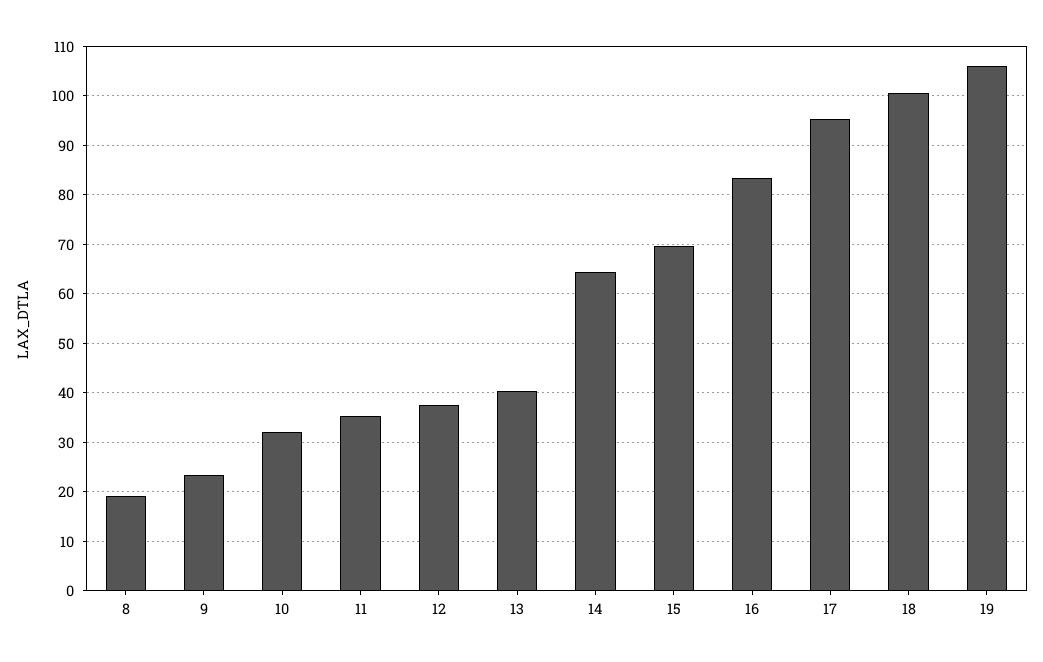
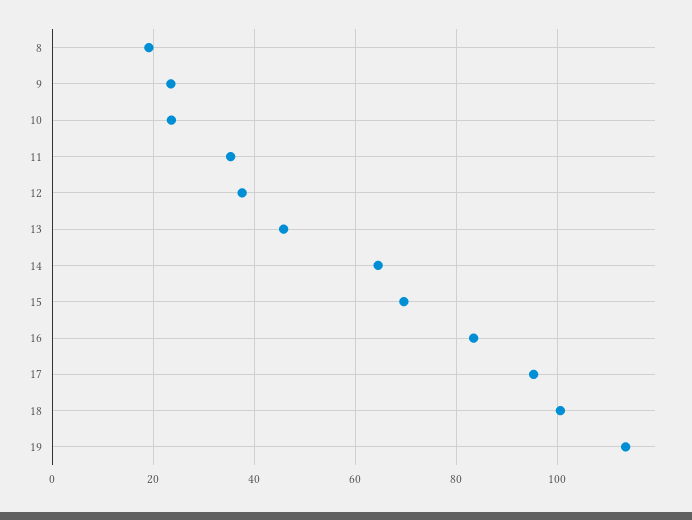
10: 32 -> 24
13: 40 -> 46
19: 106 -> 114

